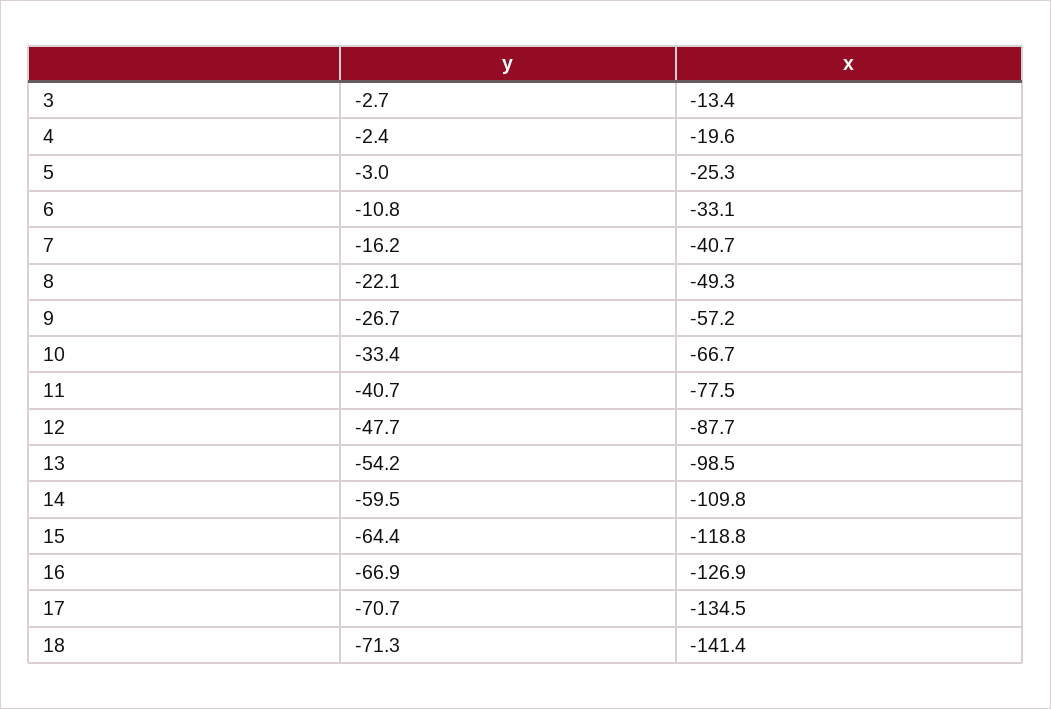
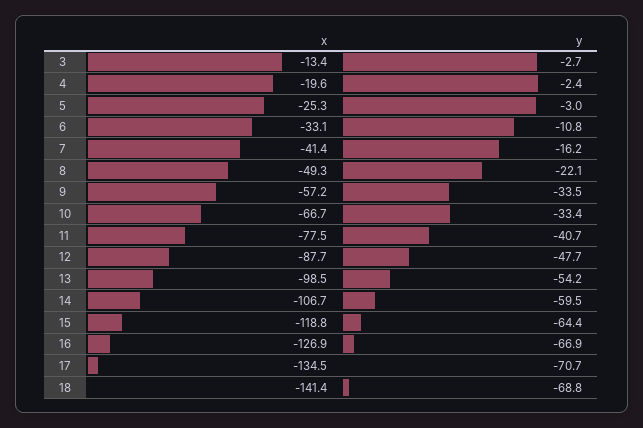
x, 7: -40.7 -> -41.4
y, 9: -26.7 -> -33.5
x, 14: -109.8 -> -106.7
y, 18: -71.3 -> -68.8

